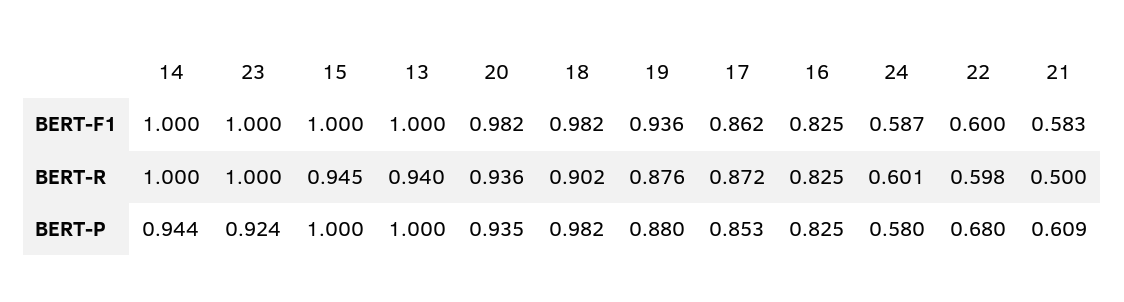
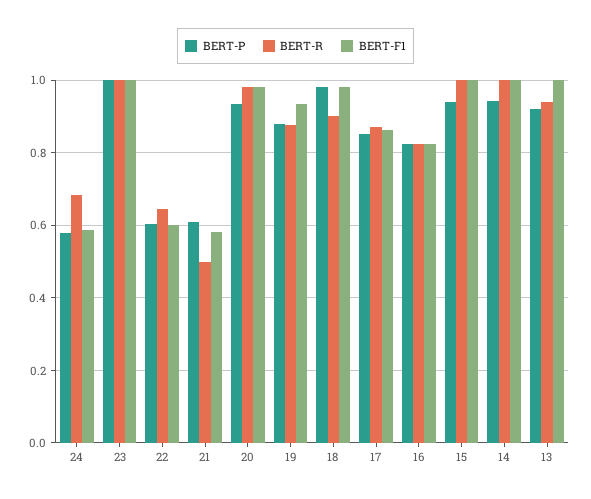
BERT-R, 15: 0.945 -> 1
BERT-R, 20: 0.936 -> 0.98
BERT-R, 24: 0.601 -> 0.68
BERT-R, 22: 0.598 -> 0.64
BERT-P, 23: 0.924 -> 1
BERT-P, 15: 1 -> 0.94
BERT-P, 13: 1 -> 0.92
BERT-P, 22: 0.68 -> 0.6

